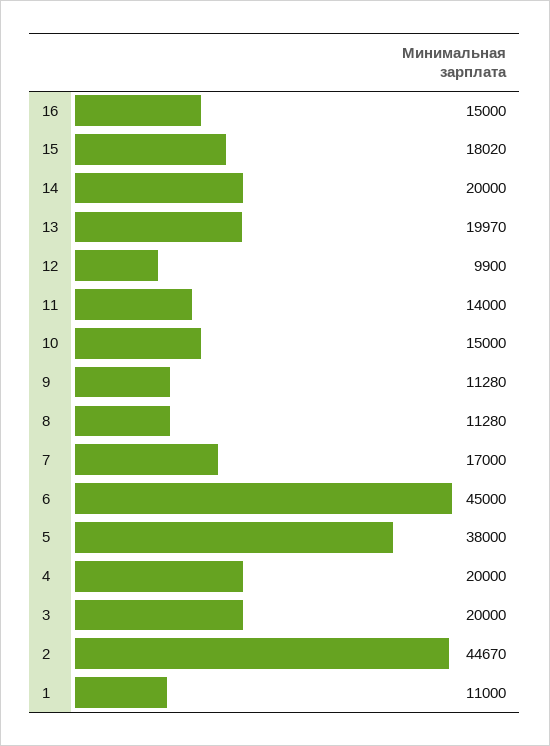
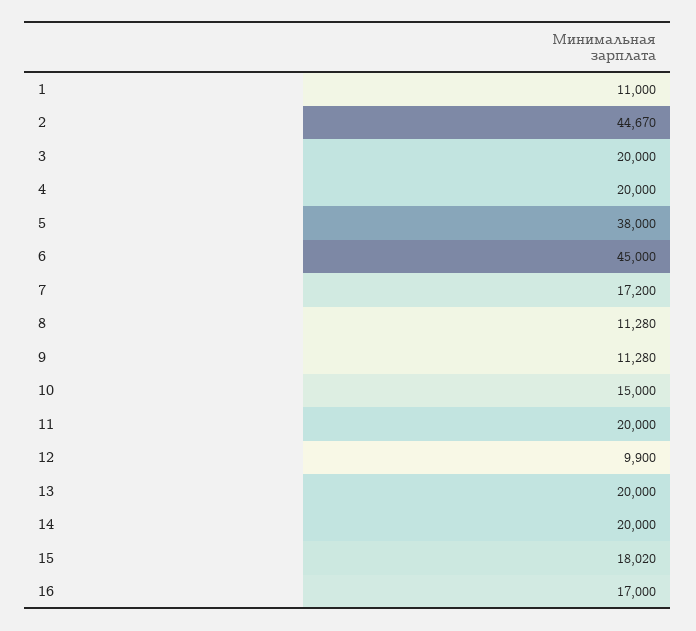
16: 15000 -> 17000
13: 19970 -> 20000
11: 14000 -> 20000
7: 17000 -> 17200

